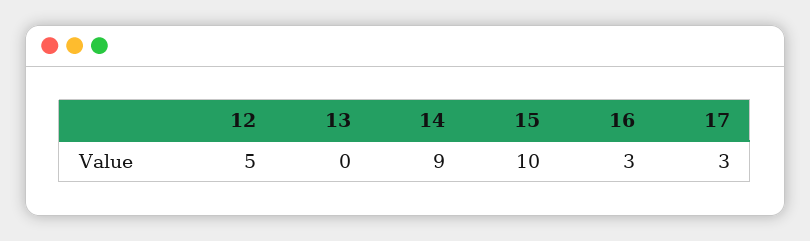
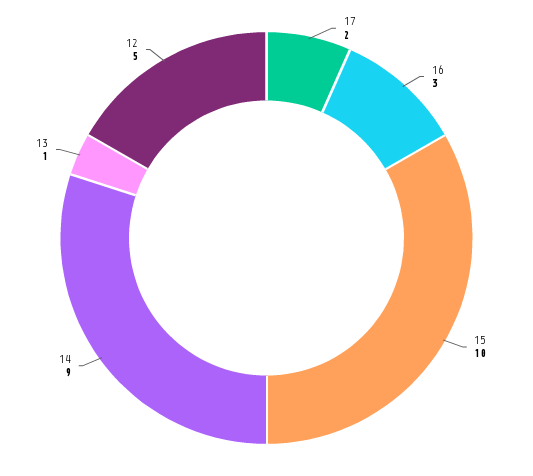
13: 0 -> 1
17: 3 -> 2

